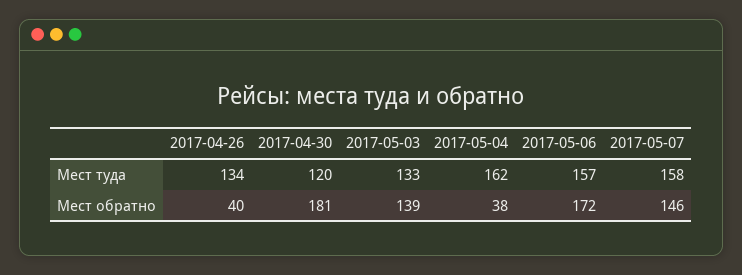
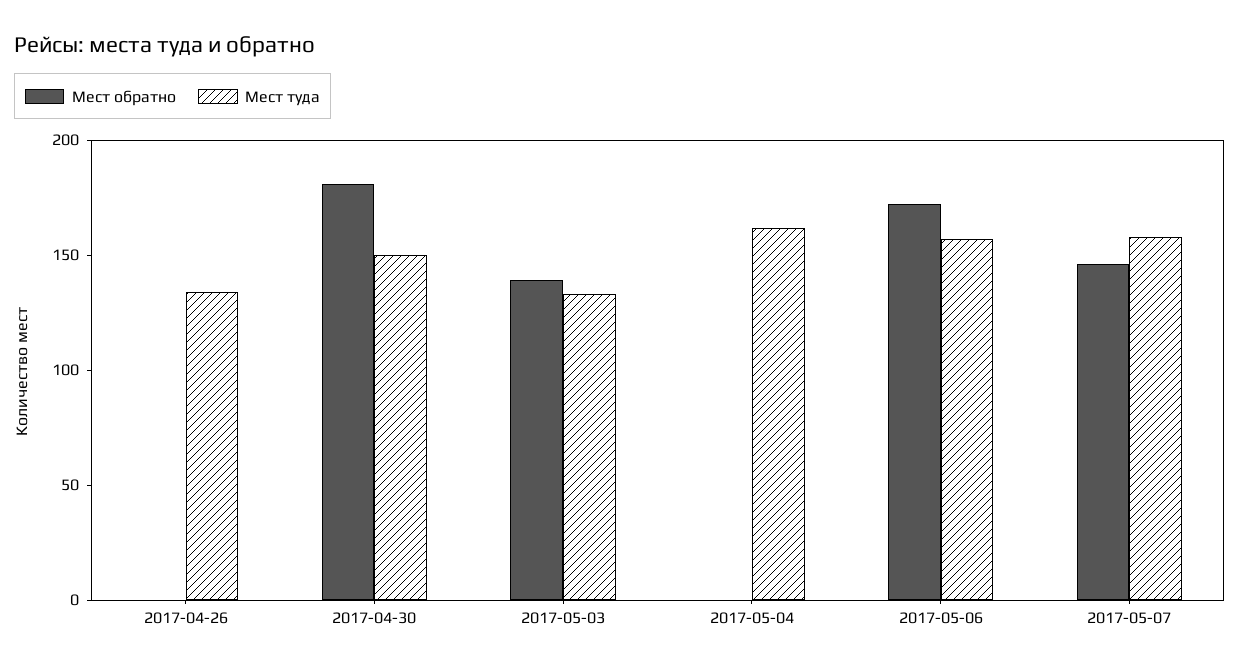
Мест туда, 2017-04-30: 120 -> 150
Мест обратно, 2017-04-26: 40 -> 0
Мест обратно, 2017-05-04: 38 -> 0

